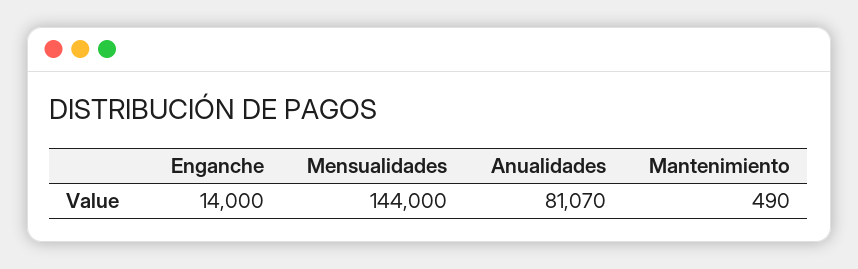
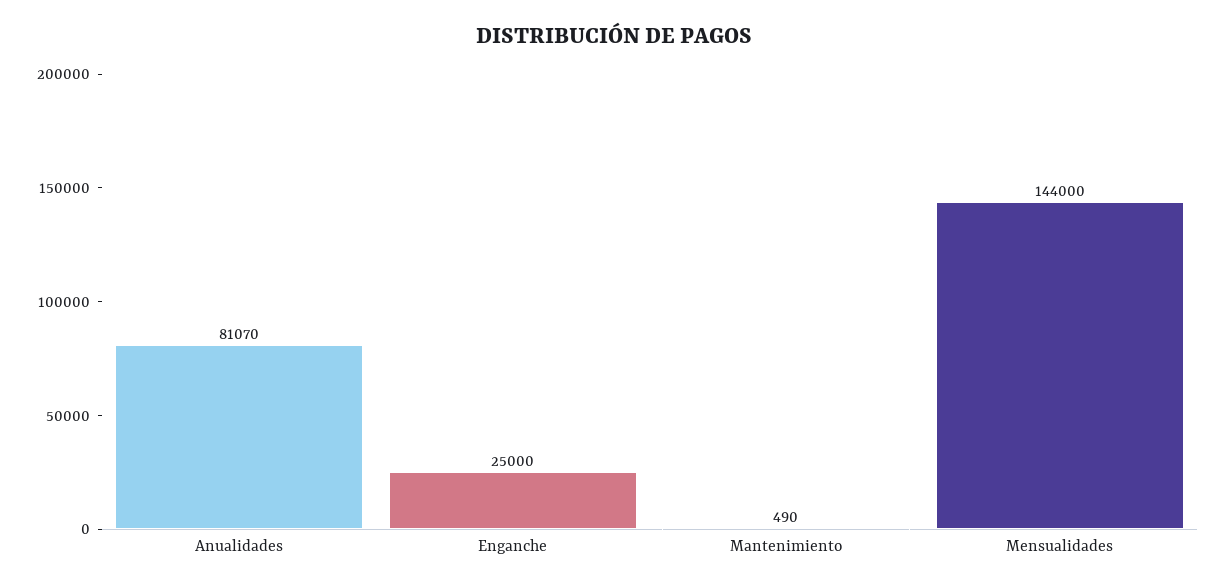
Enganche: 14000 -> 25000

